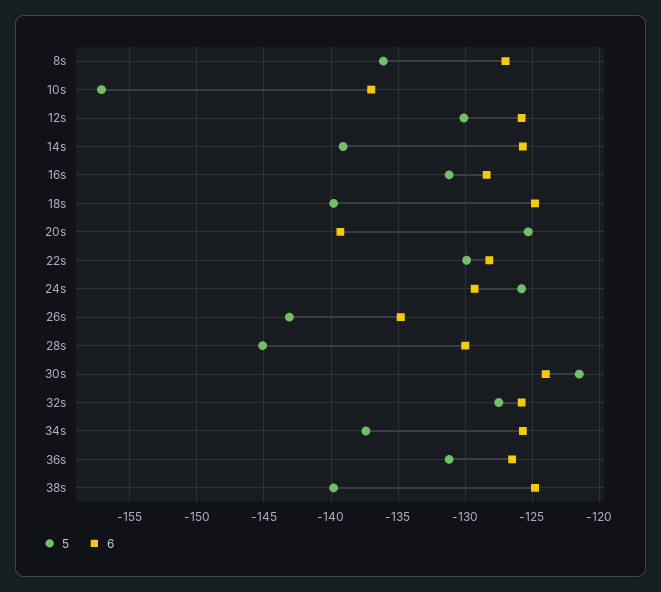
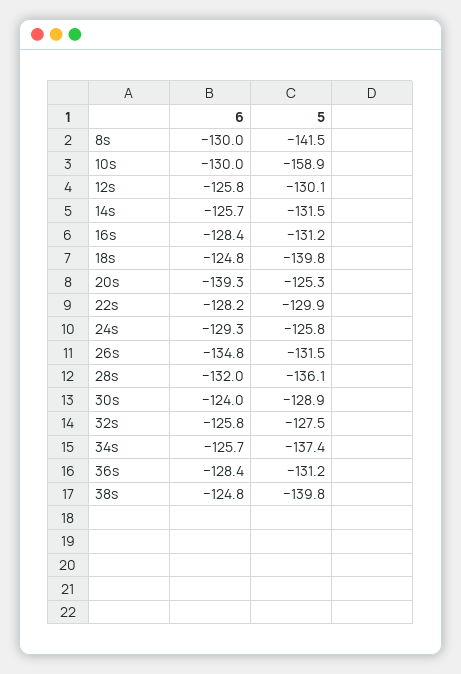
5, 8s: -136 -> -141.5
6, 8s: -127 -> -130
5, 10s: -157 -> -158.9
6, 10s: -137 -> -130
5, 14s: -139 -> -131.5
5, 26s: -143 -> -131.5
5, 28s: -145 -> -136.1
6, 28s: -130 -> -132
5, 30s: -121.5 -> -128.9
6, 36s: -126.5 -> -128.4

